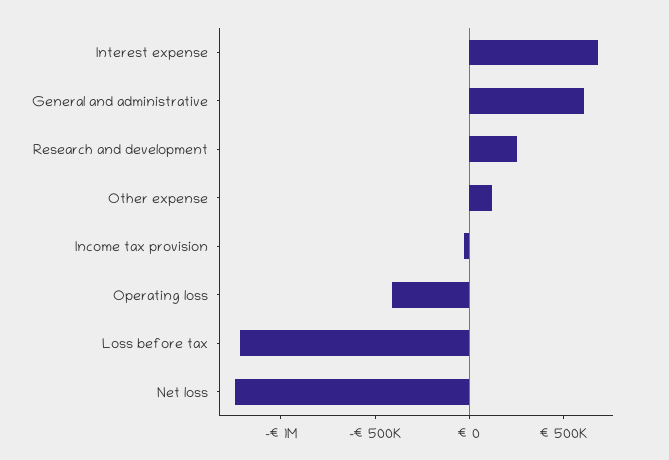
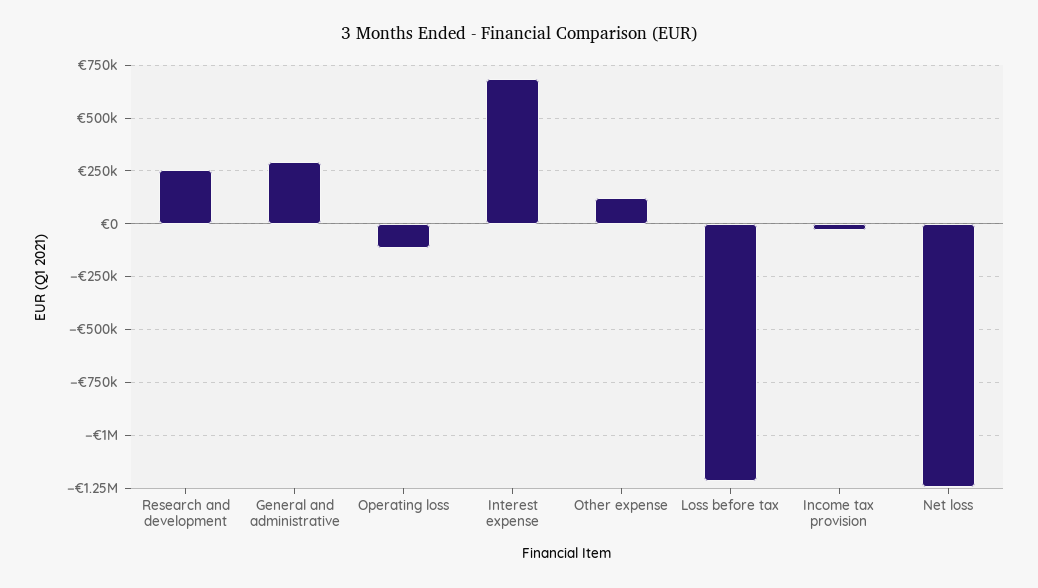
General and administrative: 600000 -> 300000
Operating loss: -400000 -> -100000

